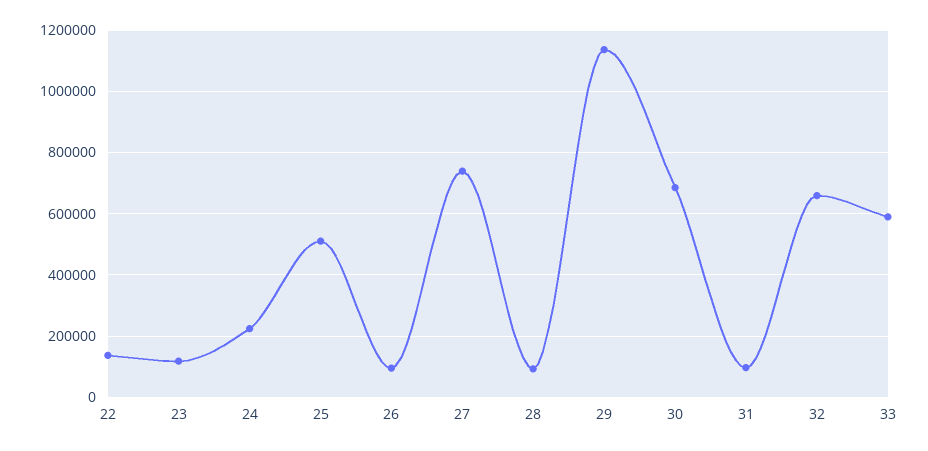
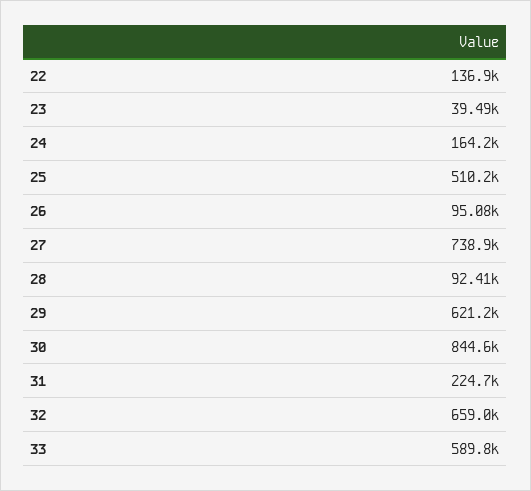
23: 120000 -> 39490
24: 220000 -> 164200
29: 1140000 -> 621200
30: 680000 -> 844600
31: 100000 -> 224700

